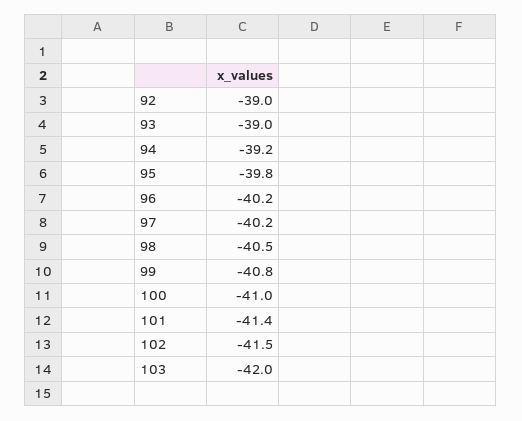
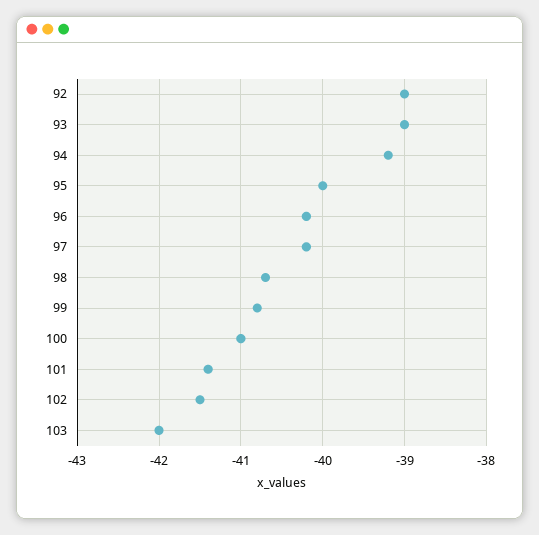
95: -39.8 -> -40
98: -40.5 -> -40.7

